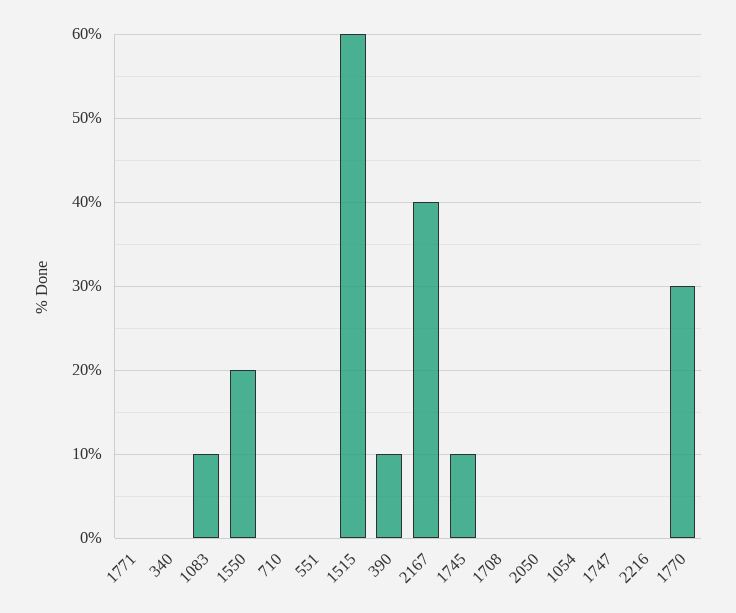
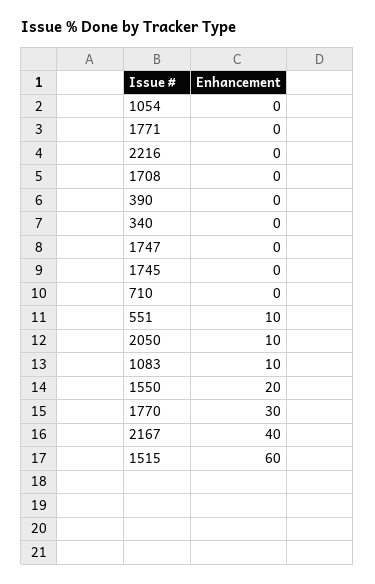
551: 0 -> 10
390: 10 -> 0
1745: 10 -> 0
2050: 0 -> 10

